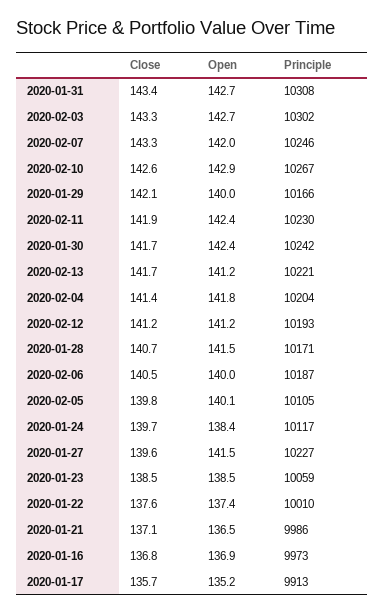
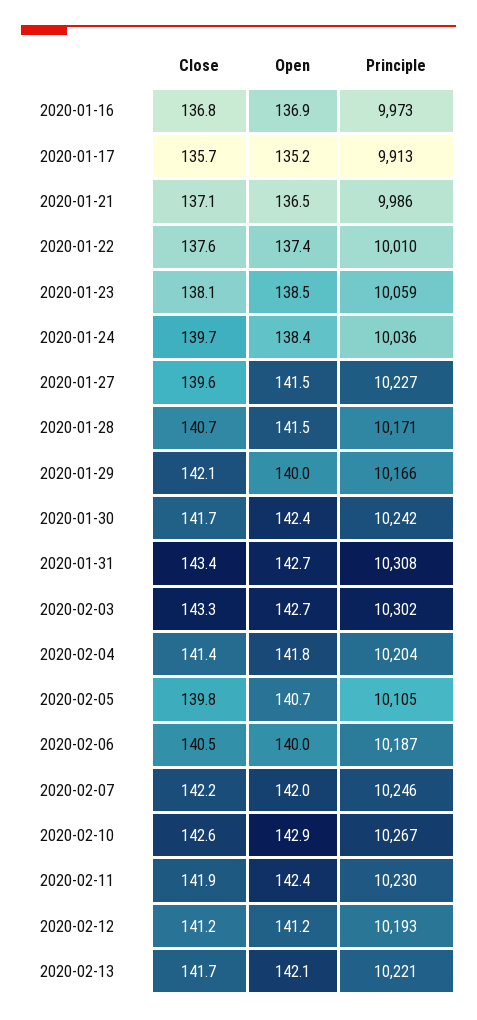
Close, 2020-02-07: 143.3 -> 142.2
Open, 2020-02-13: 141.2 -> 142.1
Open, 2020-02-05: 140.1 -> 140.7
Principle, 2020-01-24: 10117 -> 10036
Close, 2020-01-23: 138.5 -> 138.1

